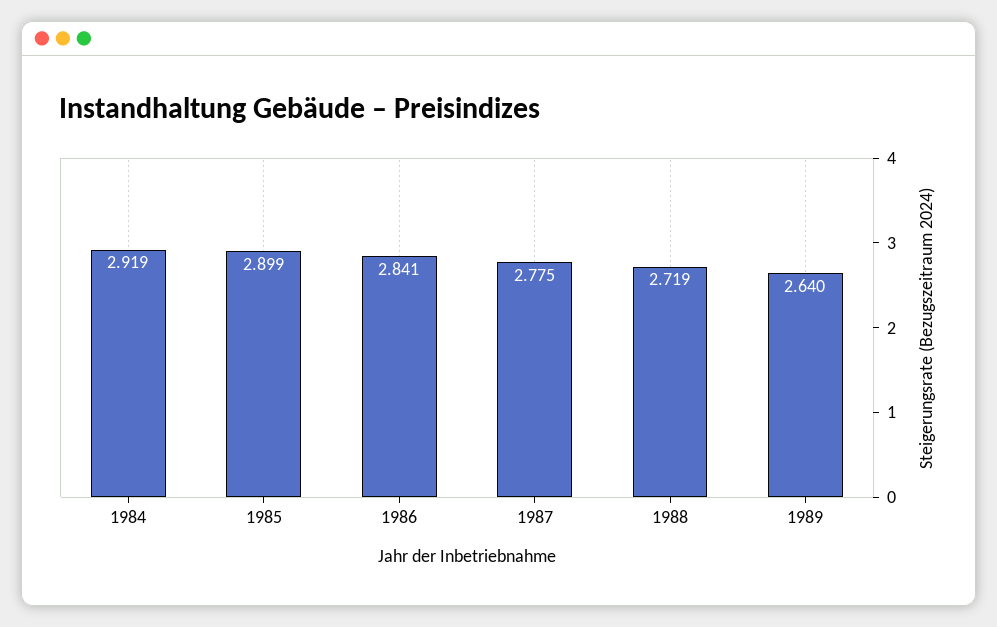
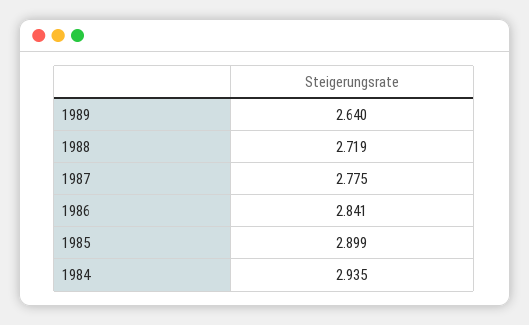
1984: 2.919 -> 2.935

